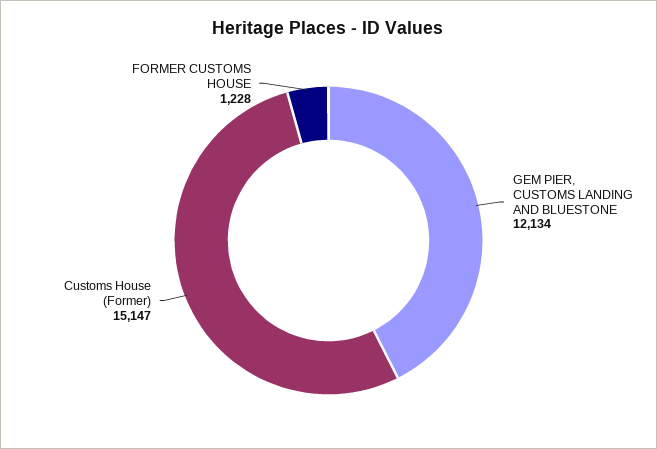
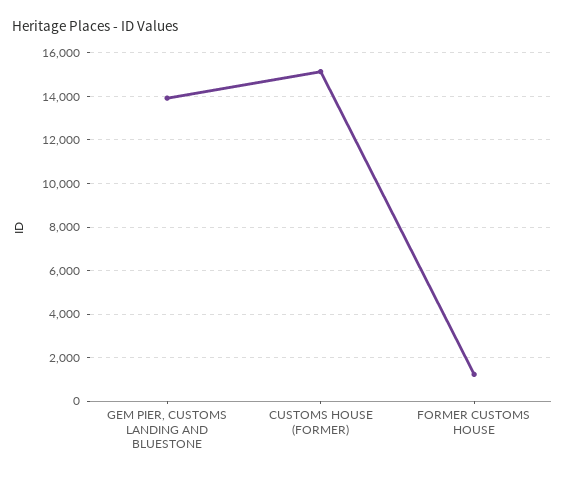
GEM PIER, CUSTOMS LANDING AND BLUESTONE: 12134 -> 14000

